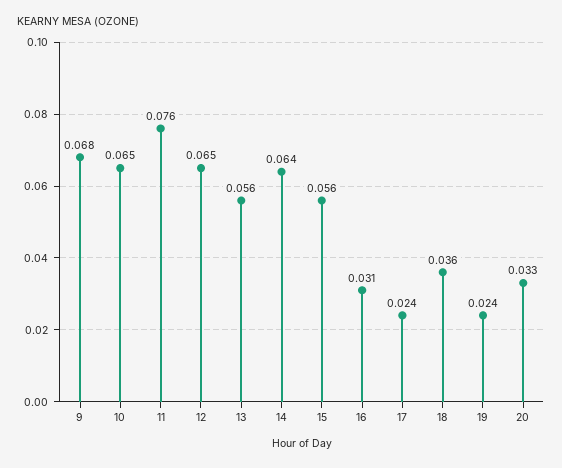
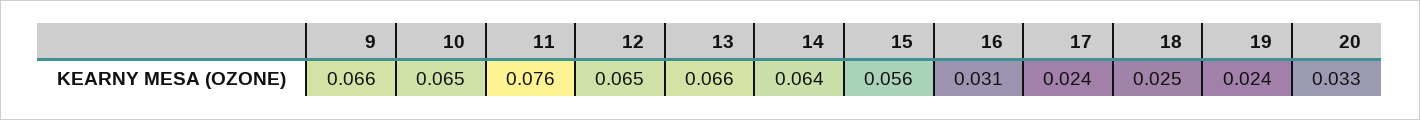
9: 0.068 -> 0.066
13: 0.056 -> 0.066
18: 0.036 -> 0.025

